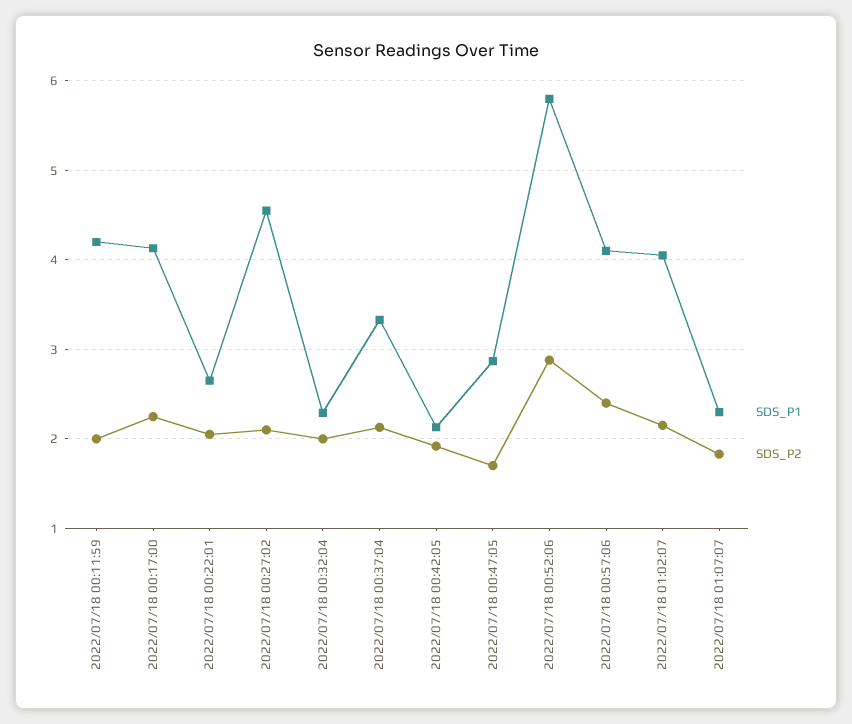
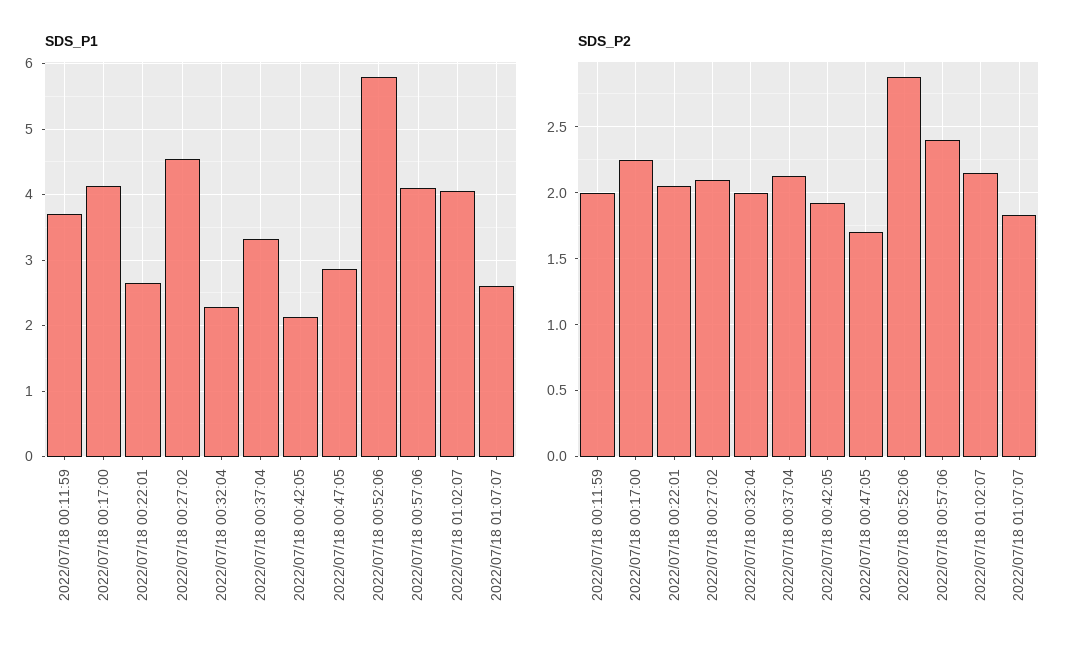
SDS_P1, 2022/07/18 00:11:59: 4.2 -> 3.7
SDS_P1, 2022/07/18 01:07:07: 2.3 -> 2.6

